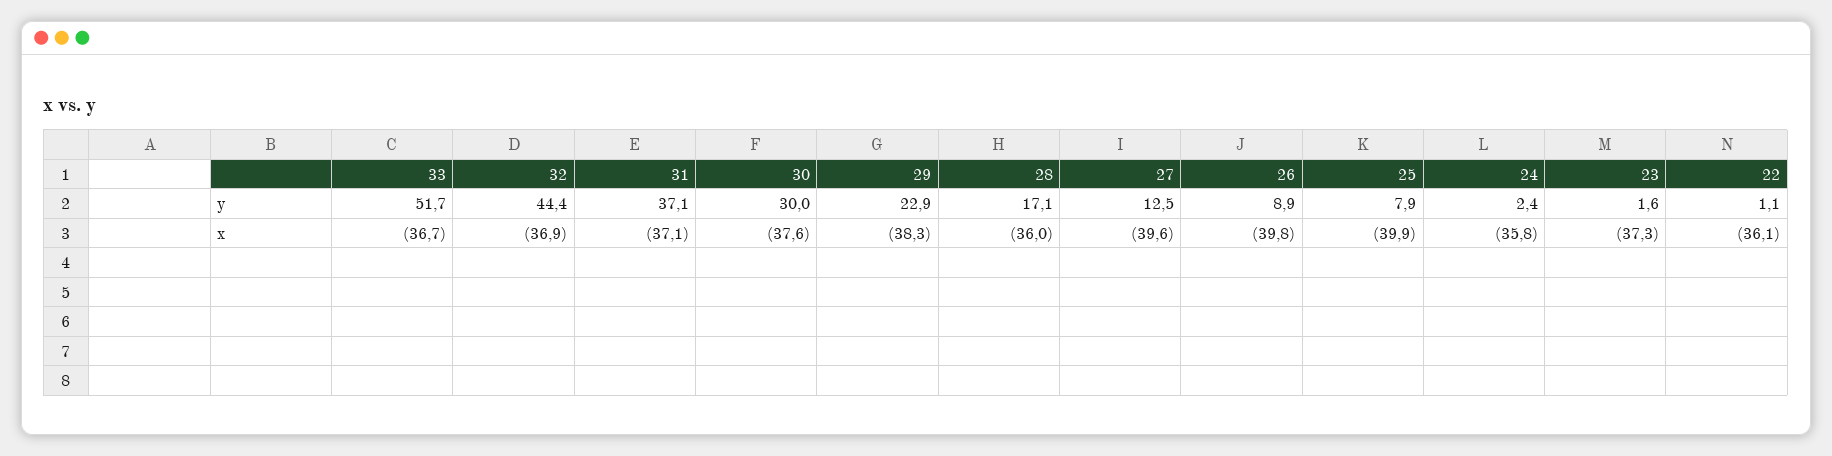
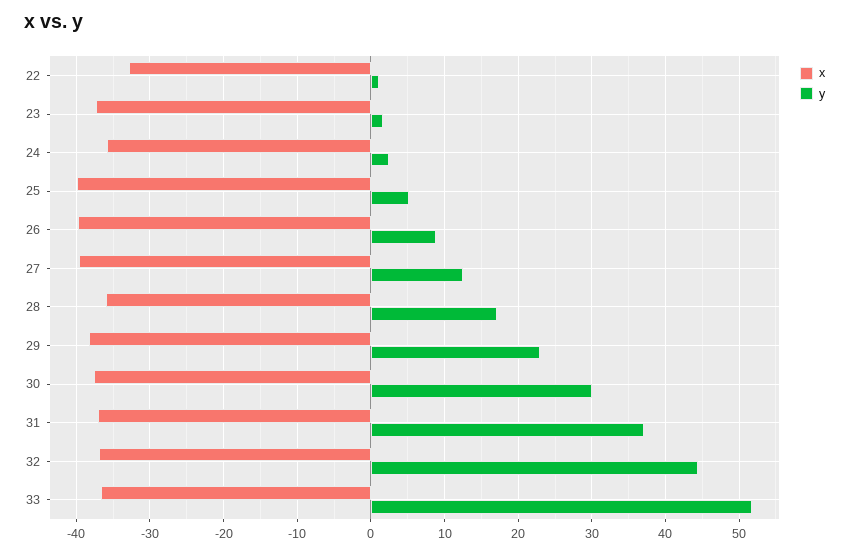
y, 25: 7.9 -> 5
x, 22: -36.1 -> -33

